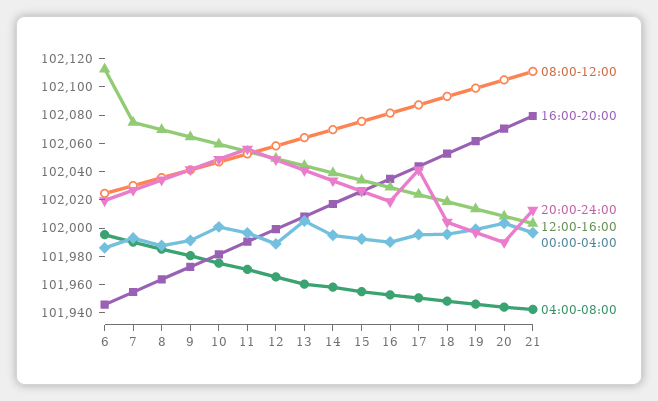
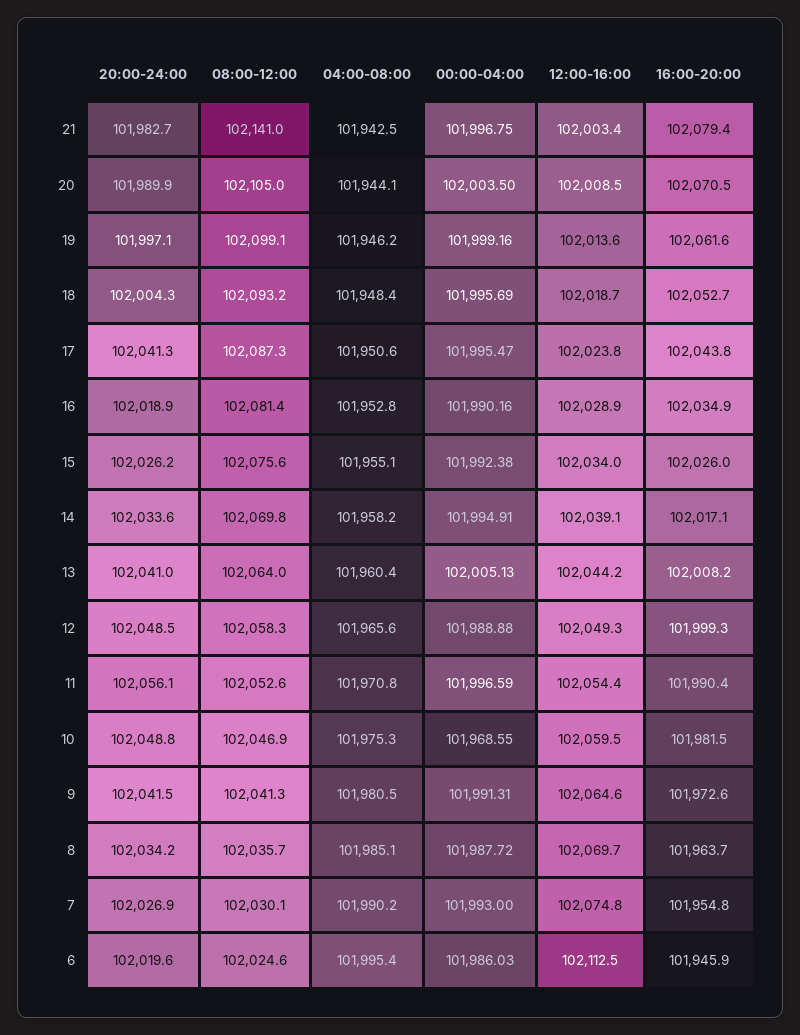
00:00-04:00, 10: 102000 -> 101968.55
08:00-12:00, 21: 102110 -> 102141
20:00-24:00, 21: 102010 -> 101982.7

